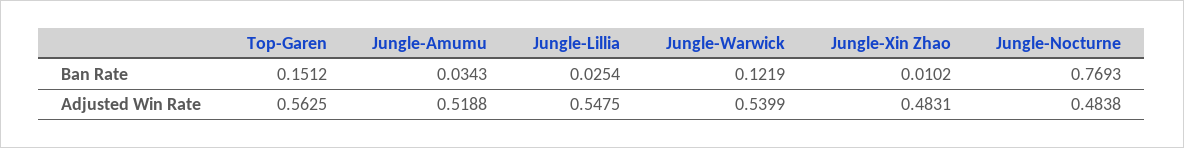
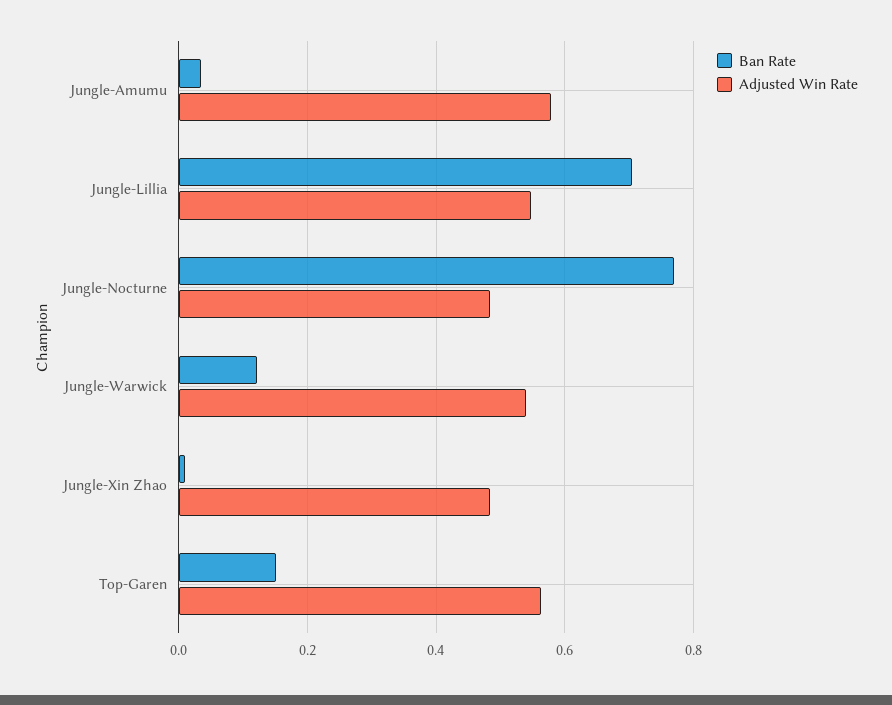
Ban Rate, Jungle-Lillia: 0.0254 -> 0.7
Adjusted Win Rate, Jungle-Amumu: 0.5188 -> 0.58

